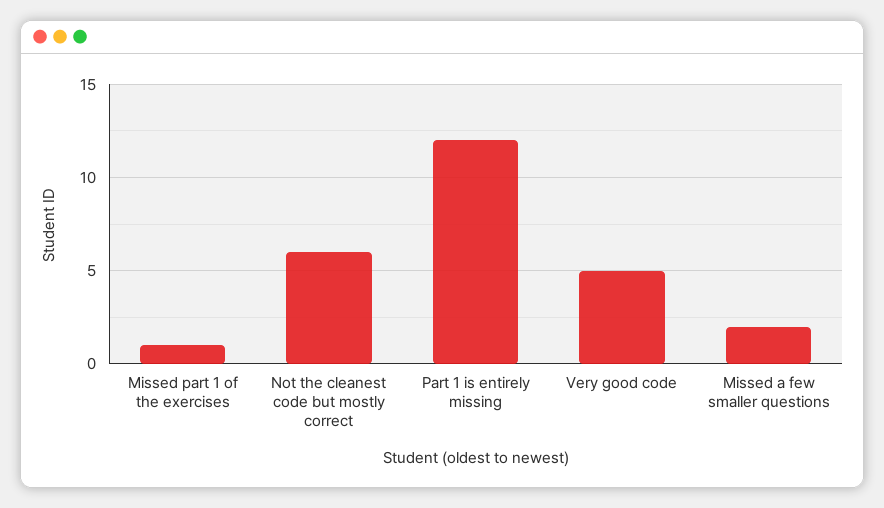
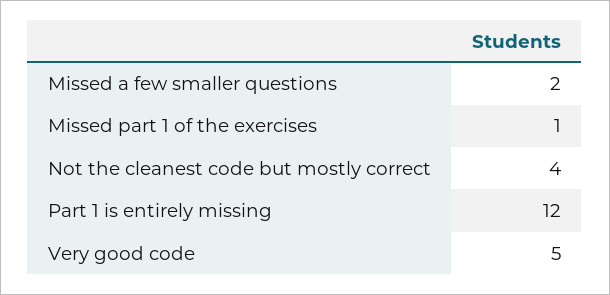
Not the cleanest code but mostly correct: 6 -> 4

